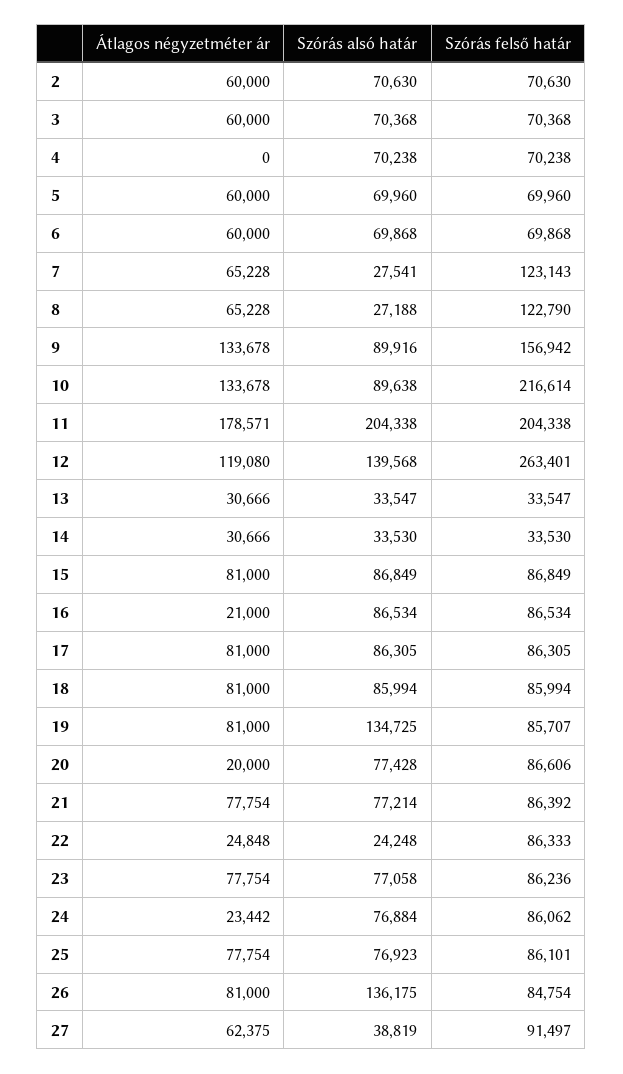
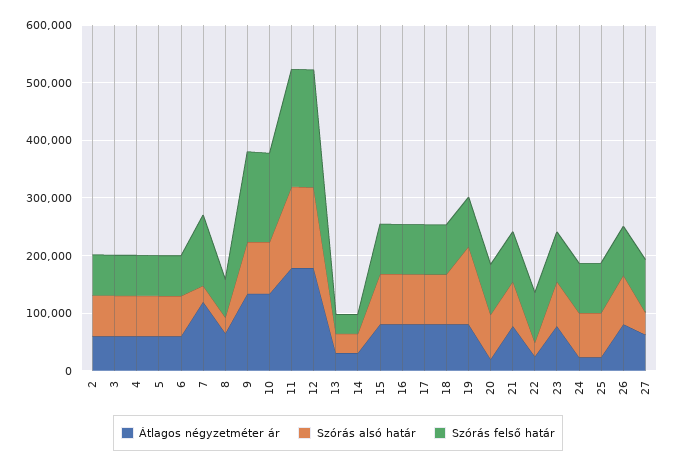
Átlagos négyzetméter ár, 4: 0 -> 60000
Átlagos négyzetméter ár, 7: 65228 -> 120000
Szórás felső határ, 8: 122790 -> 60000
Szórás felső határ, 10: 216614 -> 160000
Szórás alsó határ, 11: 204338 -> 140000
Átlagos négyzetméter ár, 12: 119080 -> 180000
Szórás felső határ, 12: 263401 -> 200000
Átlagos négyzetméter ár, 16: 21000 -> 80000
Átlagos négyzetméter ár, 25: 77754 -> 20000
Szórás alsó határ, 26: 136175 -> 80000

